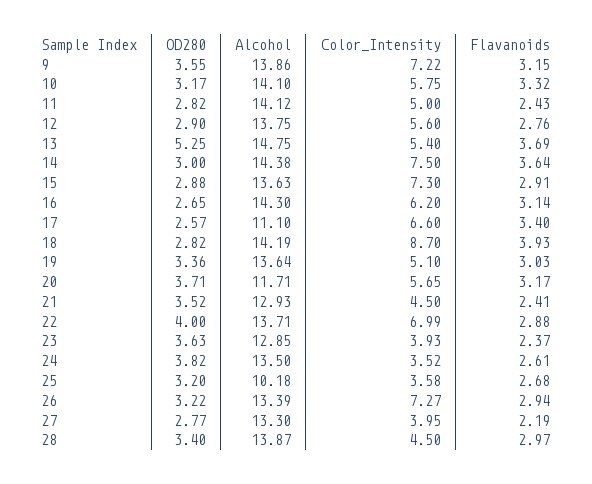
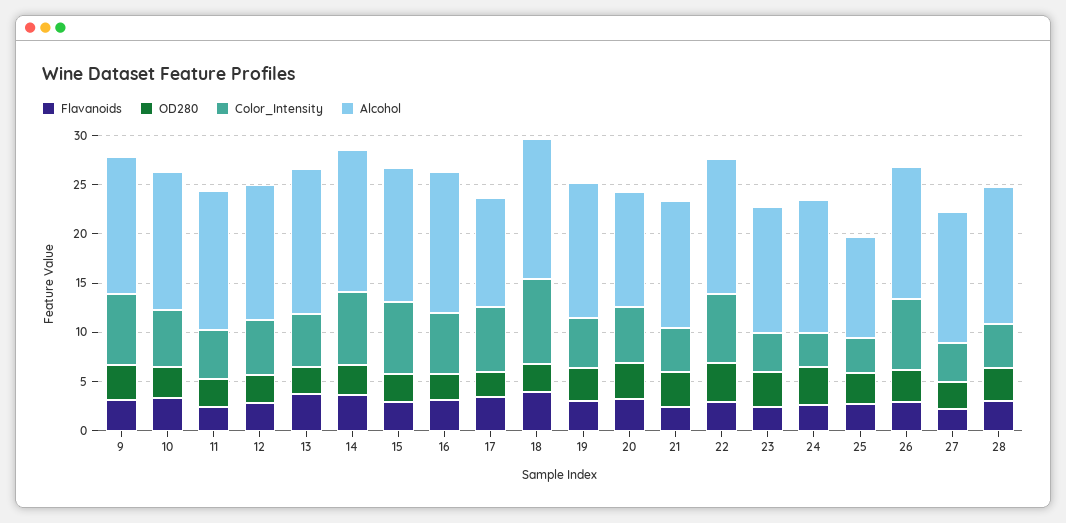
OD280, 13: 5.25 -> 3

